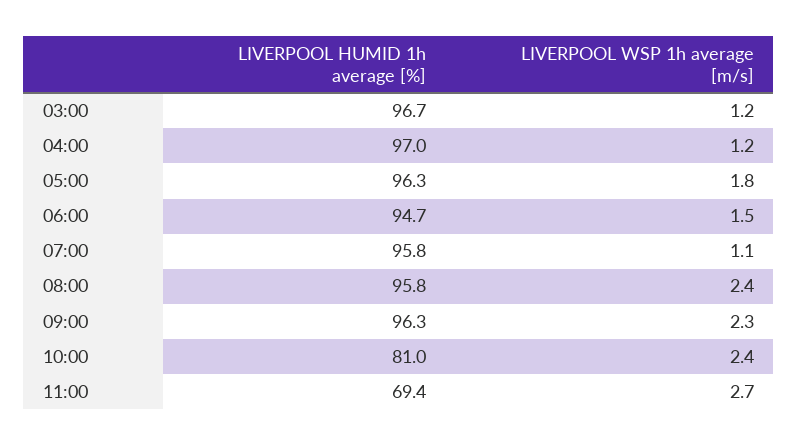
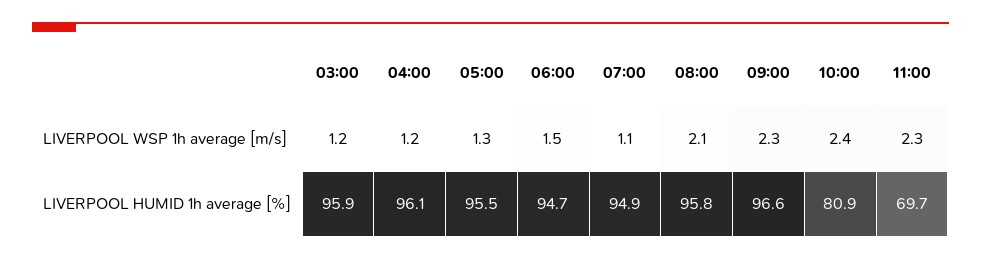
LIVERPOOL HUMID 1h average [%], 03:00: 96.7 -> 95.9
LIVERPOOL HUMID 1h average [%], 04:00: 97 -> 96.1
LIVERPOOL HUMID 1h average [%], 05:00: 96.3 -> 95.5
LIVERPOOL WSP 1h average [m/s], 05:00: 1.8 -> 1.3
LIVERPOOL HUMID 1h average [%], 07:00: 95.8 -> 94.9
LIVERPOOL WSP 1h average [m/s], 08:00: 2.4 -> 2.1
LIVERPOOL HUMID 1h average [%], 09:00: 96.3 -> 96.6
LIVERPOOL HUMID 1h average [%], 10:00: 81 -> 80.9
LIVERPOOL HUMID 1h average [%], 11:00: 69.4 -> 69.7
LIVERPOOL WSP 1h average [m/s], 11:00: 2.7 -> 2.3

